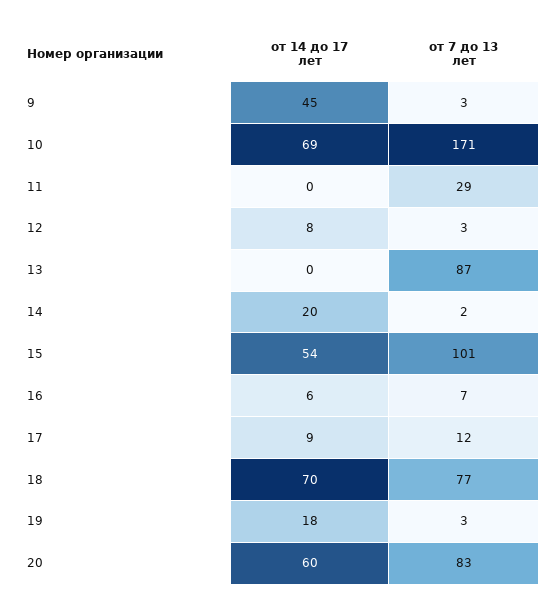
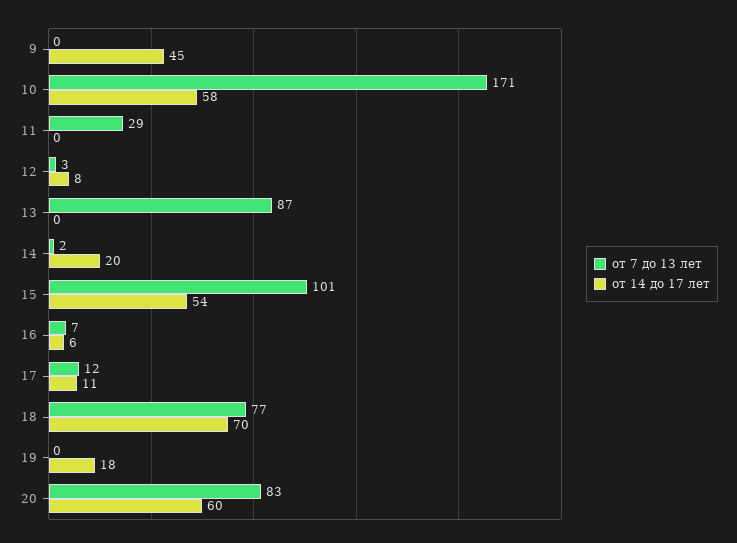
от 7 до 13 лет, 9: 3 -> 0
от 14 до 17 лет, 10: 69 -> 58
от 14 до 17 лет, 17: 9 -> 11
от 7 до 13 лет, 19: 3 -> 0

